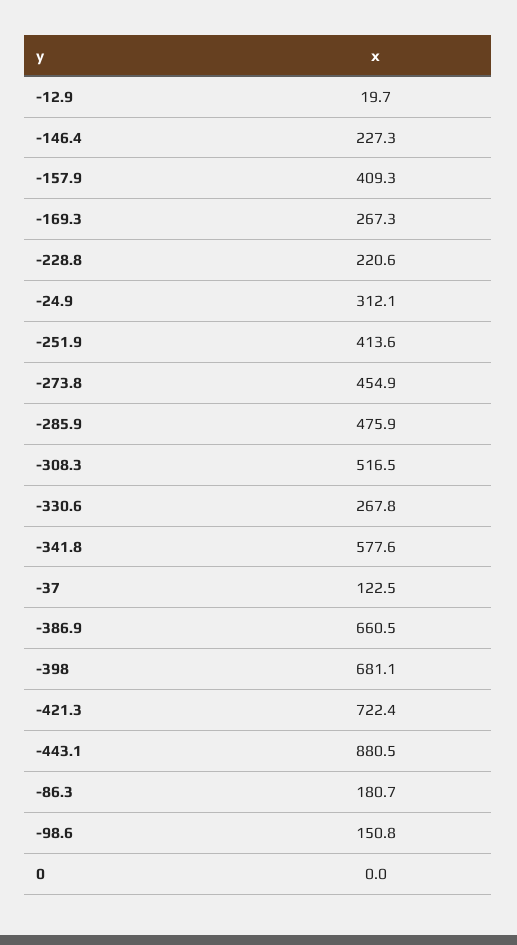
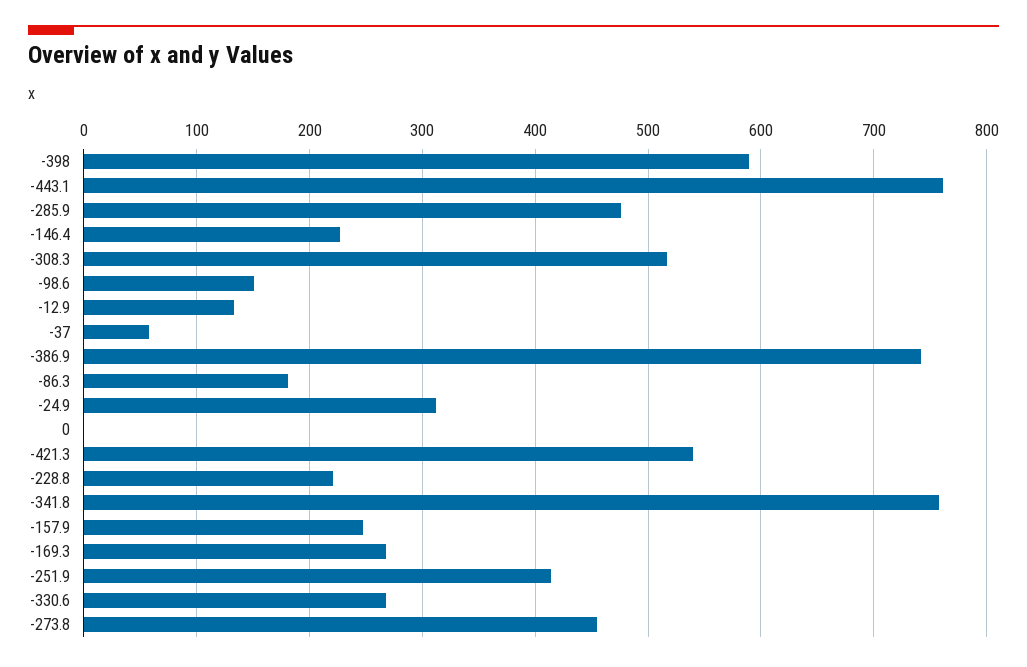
-12.9: 19.7 -> 130
-157.9: 409.3 -> 250
-341.8: 577.6 -> 760
-37: 122.5 -> 60
-386.9: 660.5 -> 740
-398: 681.1 -> 590
-421.3: 722.4 -> 540
-443.1: 880.5 -> 760

